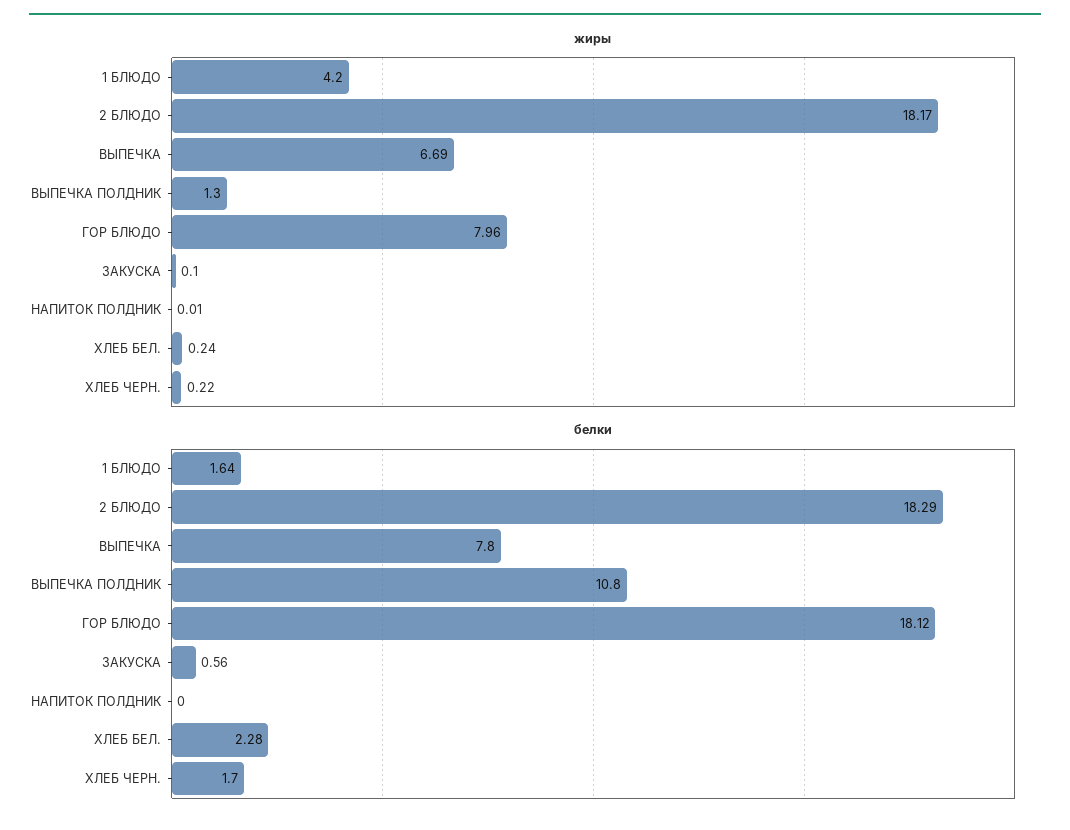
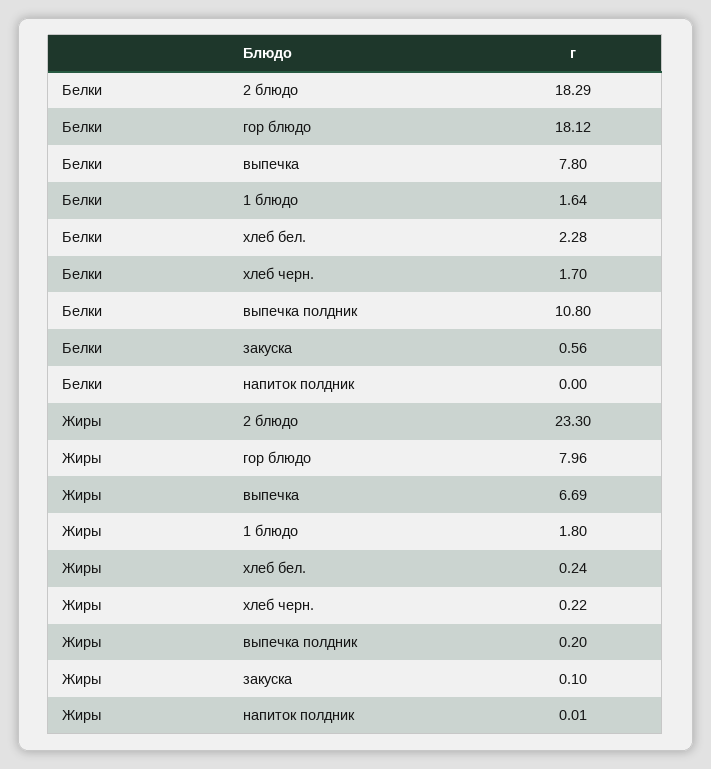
жиры, 1 БЛЮДО: 4.2 -> 1.8
жиры, 2 БЛЮДО: 18.17 -> 23.3
жиры, ВЫПЕЧКА ПОЛДНИК: 1.3 -> 0.2

